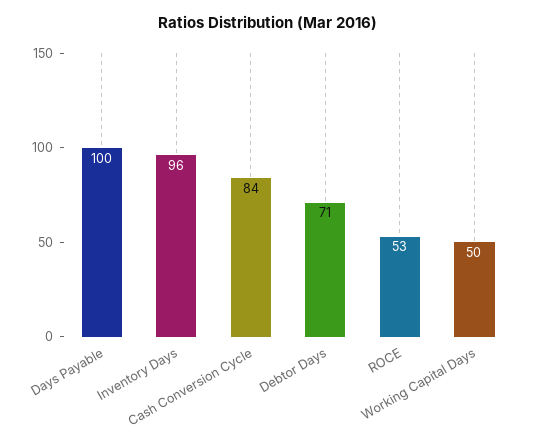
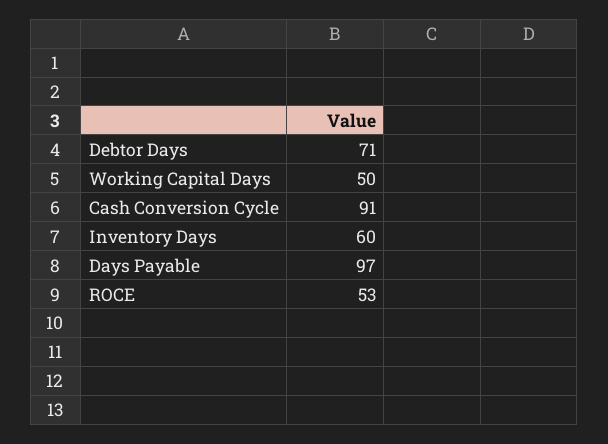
Days Payable: 100 -> 97
Inventory Days: 96 -> 60
Cash Conversion Cycle: 84 -> 91

